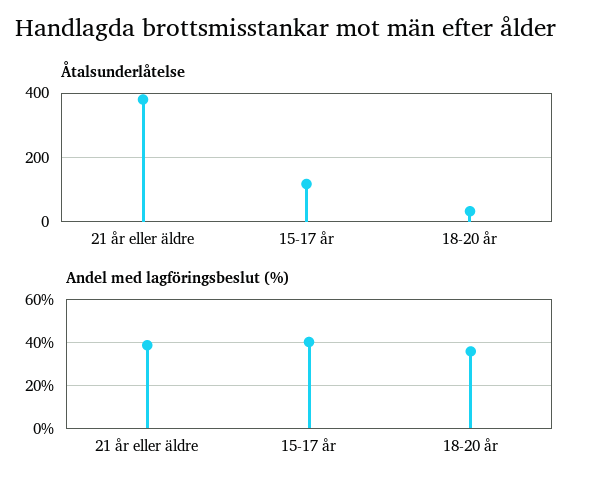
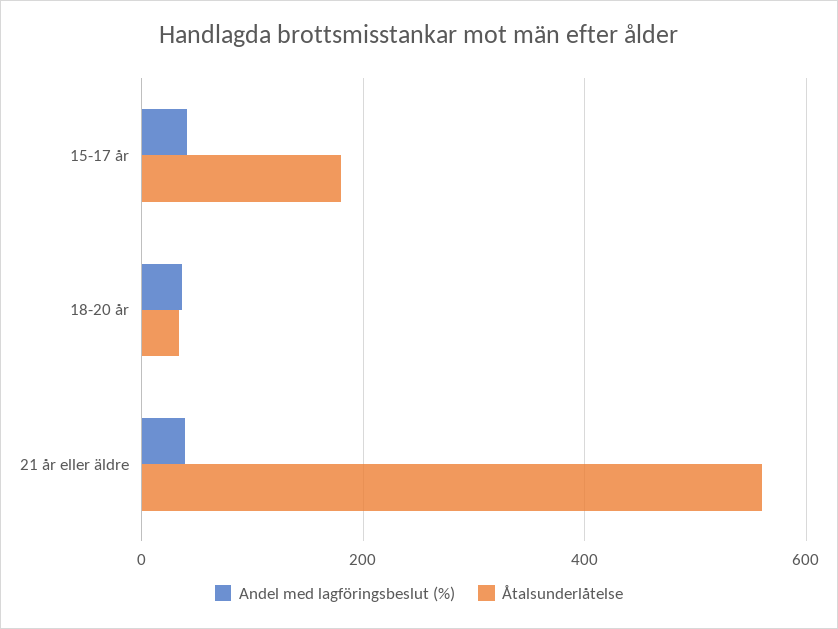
Åtalsunderlåtelse, 21 år eller äldre: 380 -> 560
Åtalsunderlåtelse, 15-17 år: 120 -> 180

